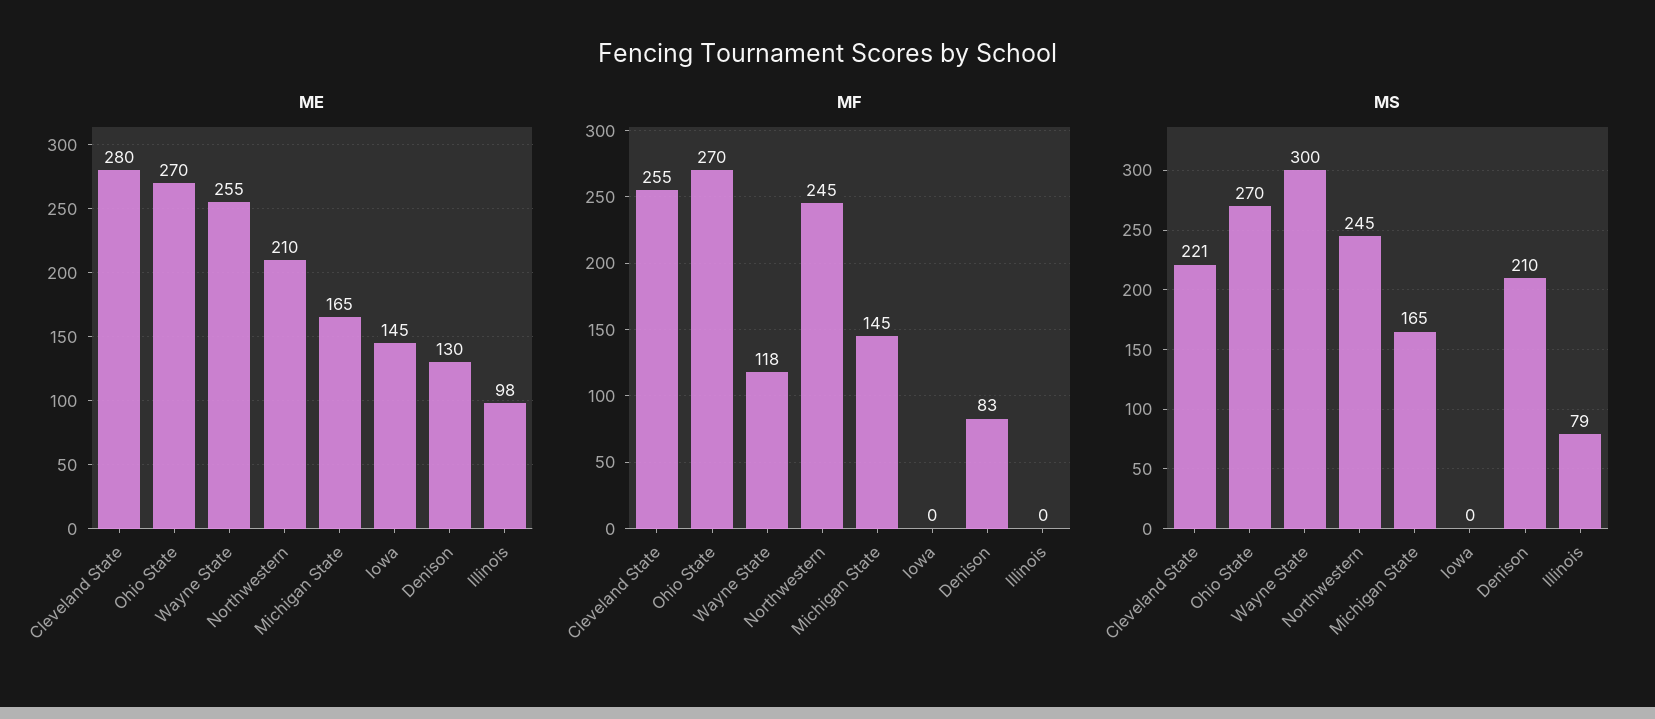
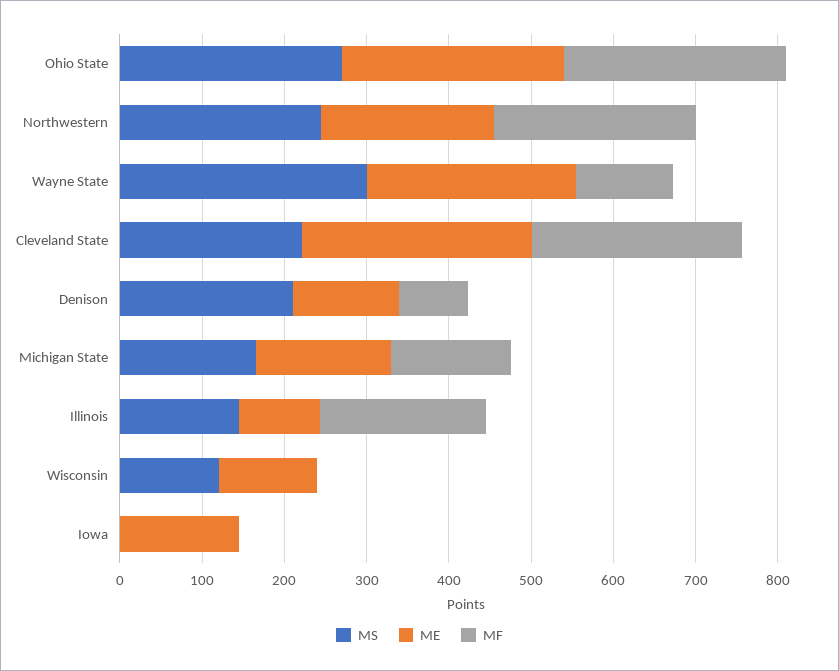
MF, Illinois: 0 -> 200
MS, Illinois: 79 -> 140
MS, Wisconsin: none -> 120
ME, Wisconsin: none -> 120
MF, Wisconsin: none -> 0

